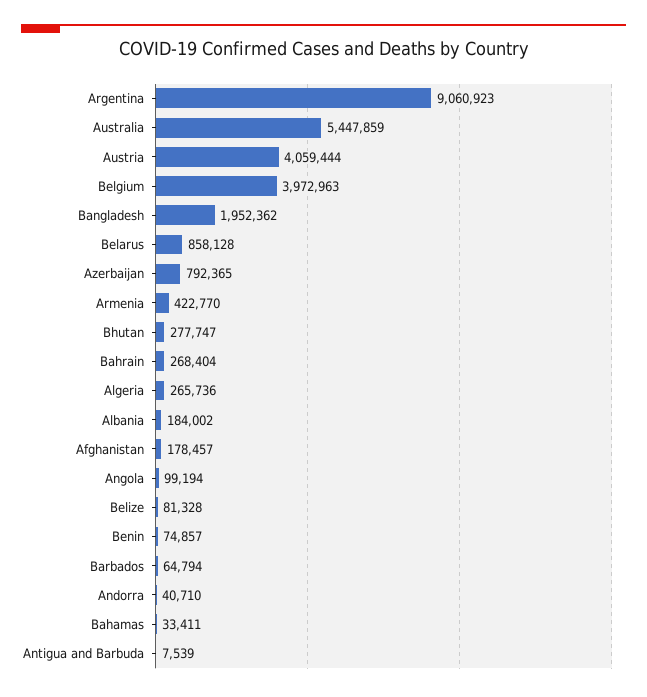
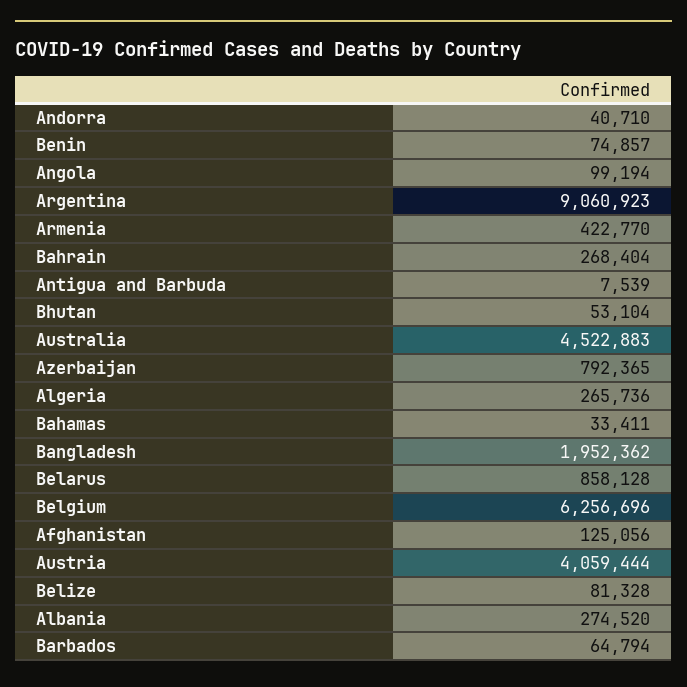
Australia: 5447859 -> 4522883
Belgium: 3972963 -> 6256696
Bhutan: 277747 -> 53104
Albania: 184002 -> 274520
Afghanistan: 178457 -> 125056

